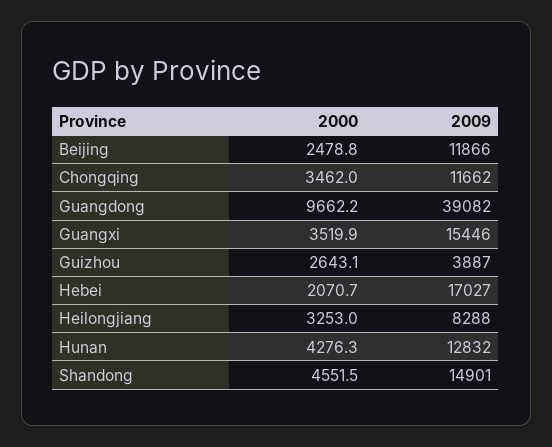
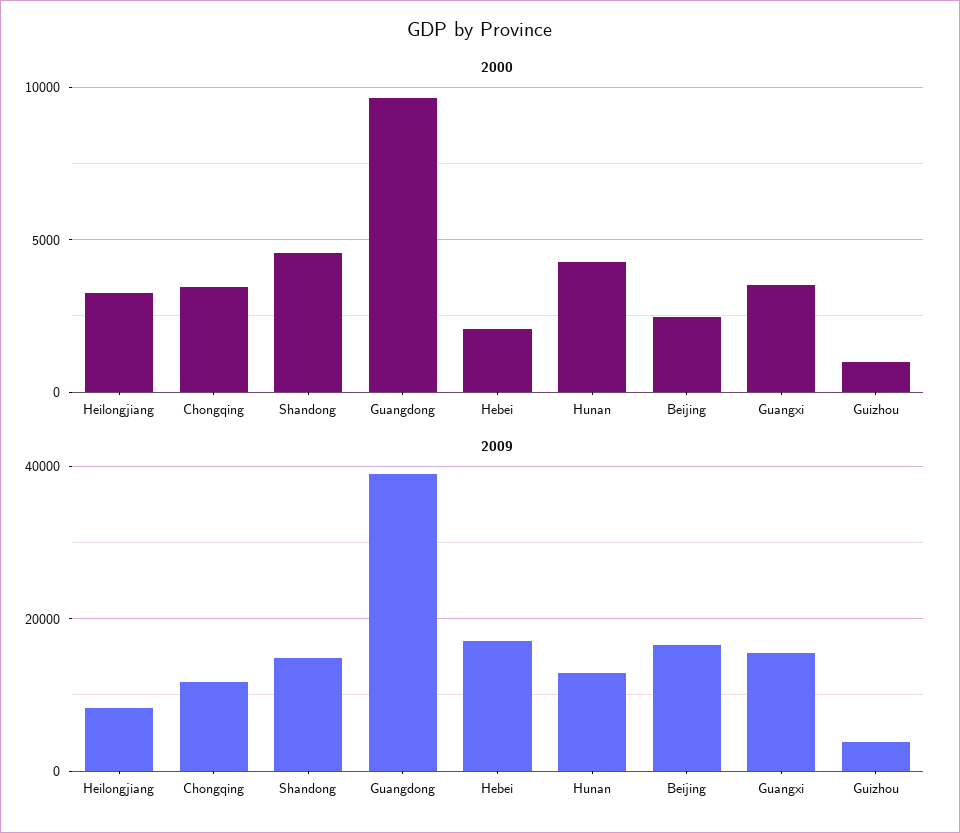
2009, Beijing: 11866 -> 16000
2000, Guizhou: 2643.1 -> 1000

